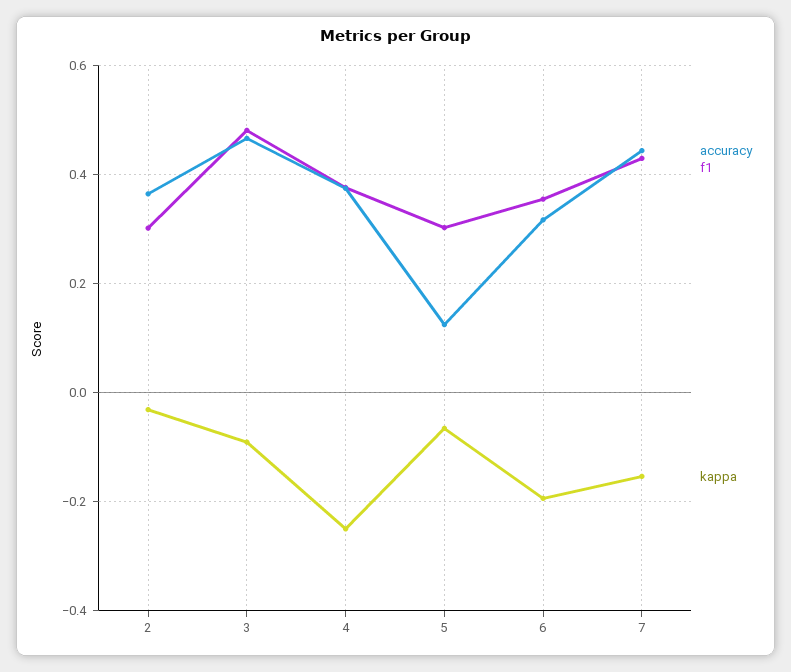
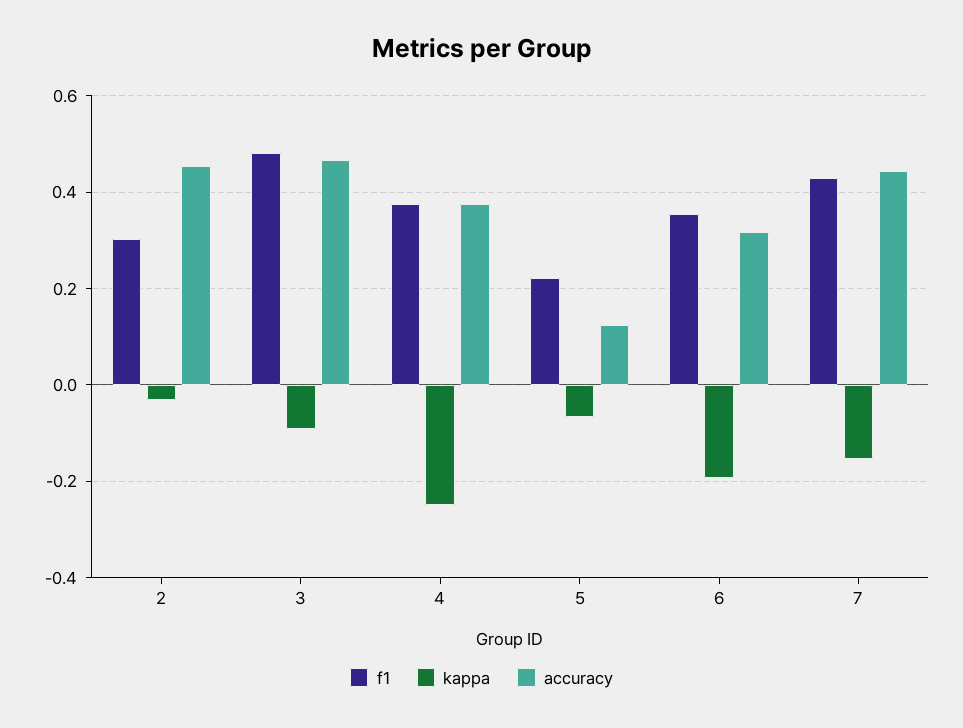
accuracy, 2: 0.36 -> 0.46
f1, 5: 0.3 -> 0.22

